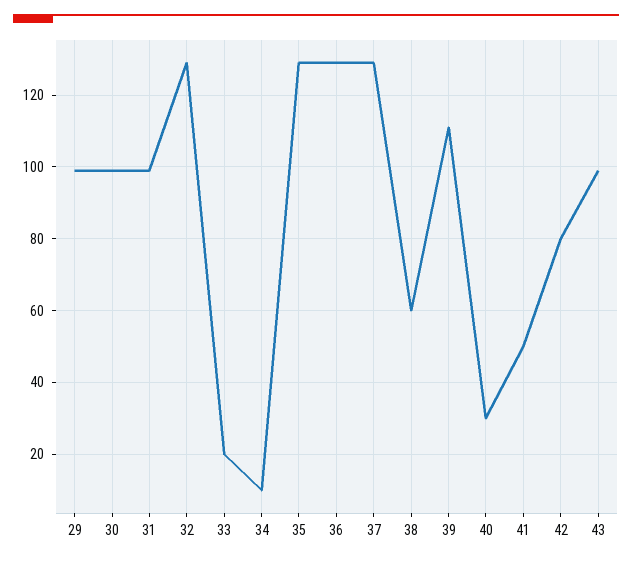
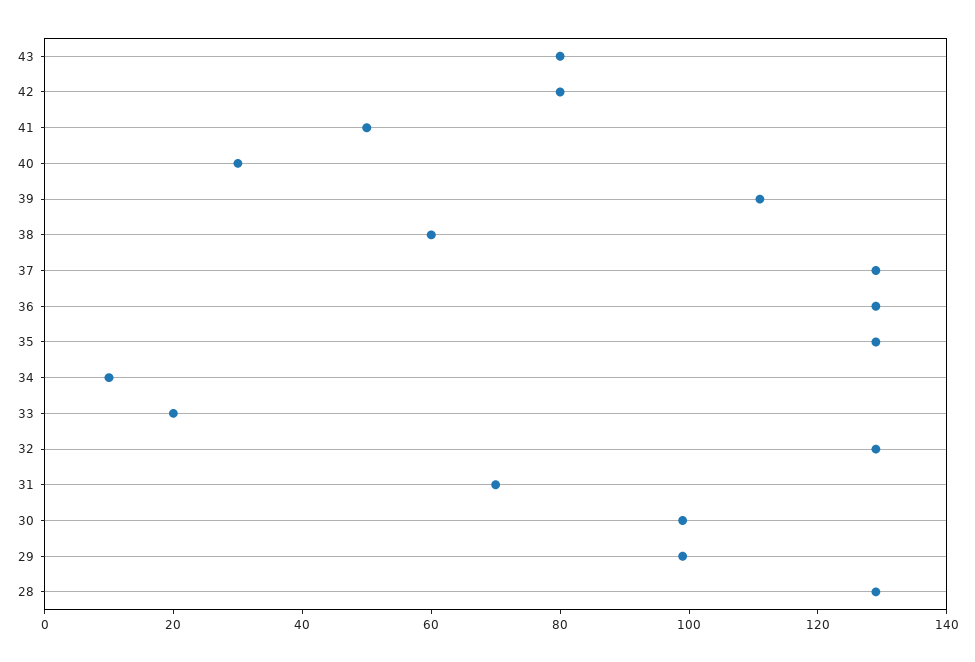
31: 100 -> 70
43: 100 -> 80
28: none -> 130

